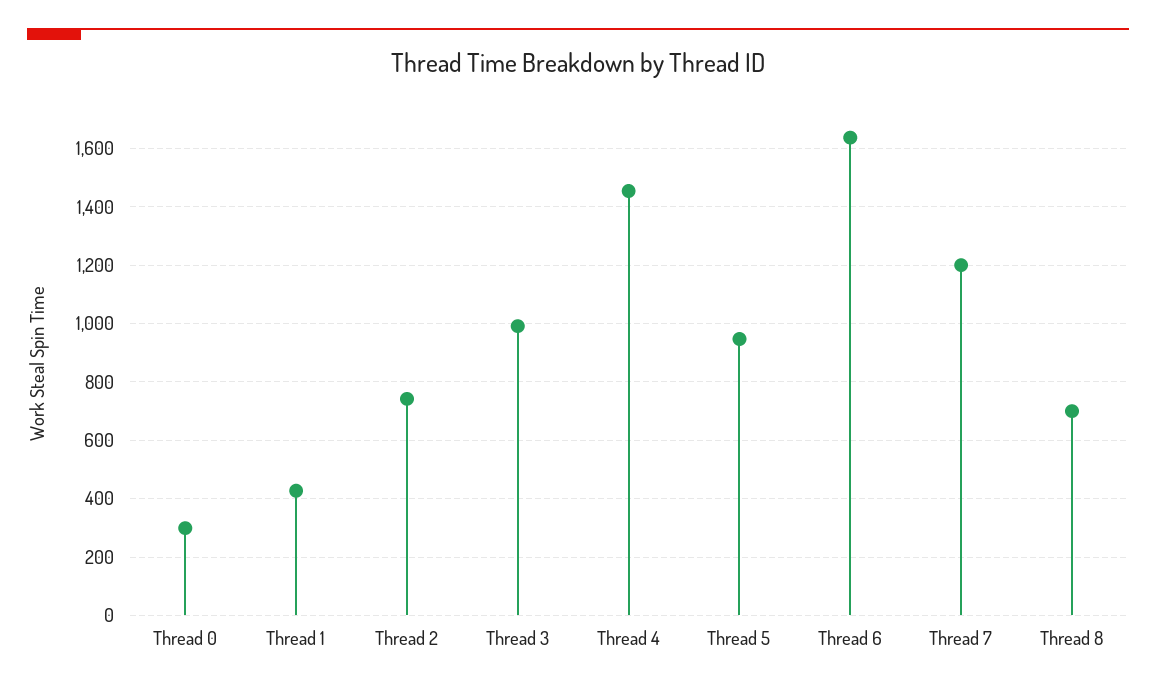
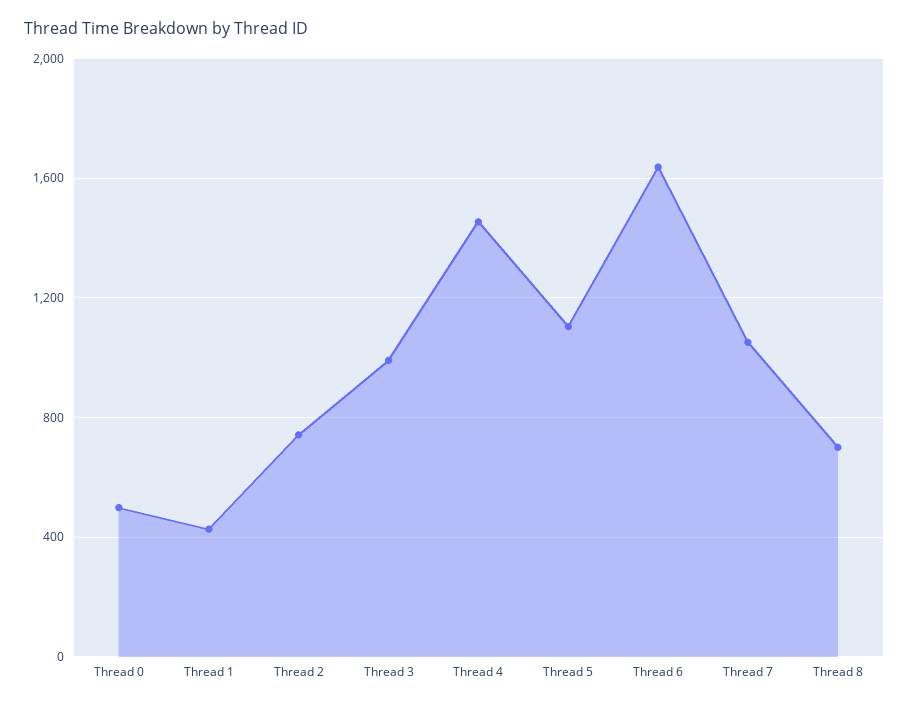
Thread 0: 300 -> 500
Thread 5: 950 -> 1100
Thread 7: 1200 -> 1050

